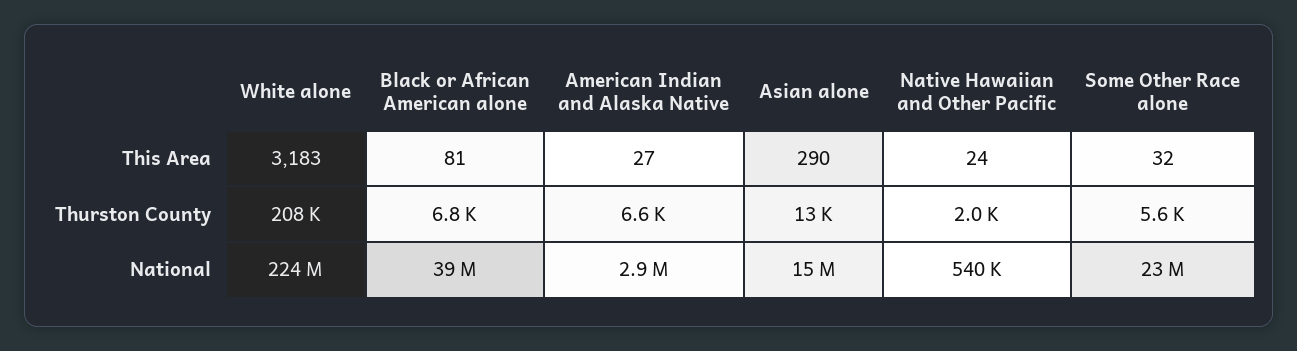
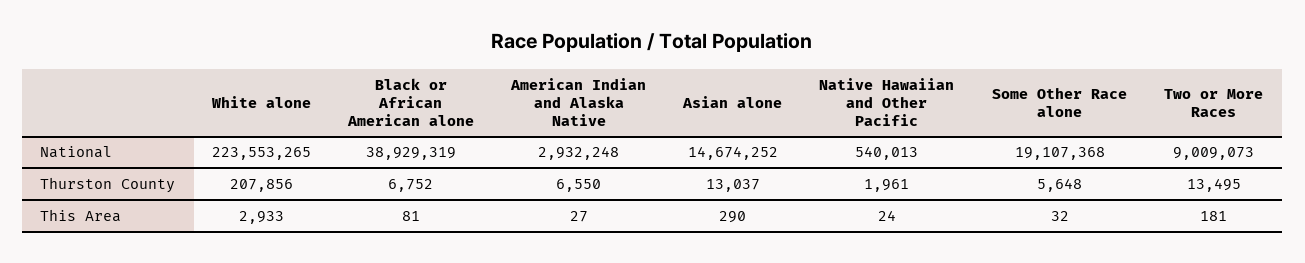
White alone, This Area: 3183 -> 2933
Some Other Race alone, National: 23000000 -> 19107368
Two or More Races, National: none -> 9009073
Two or More Races, Thurston County: none -> 13495
Two or More Races, This Area: none -> 181

